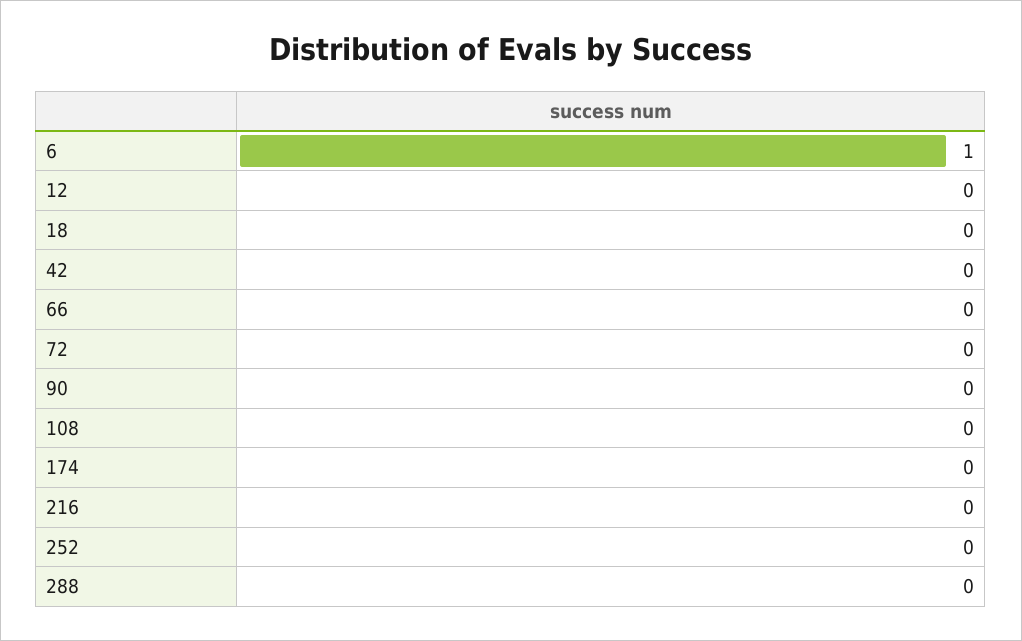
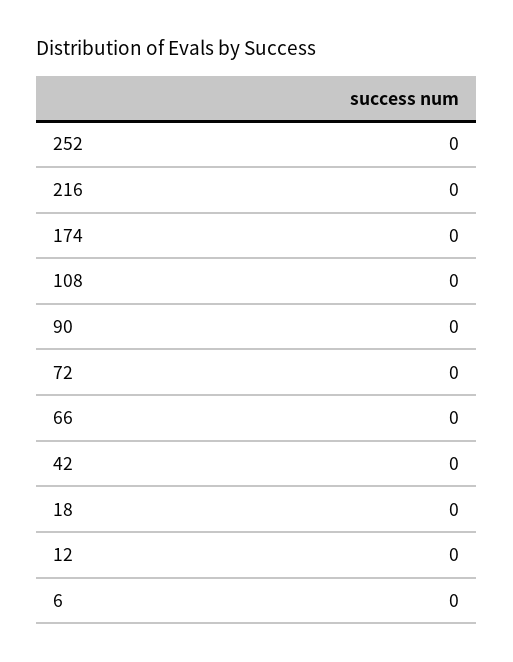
6: 1 -> 0
288: 0 -> none

